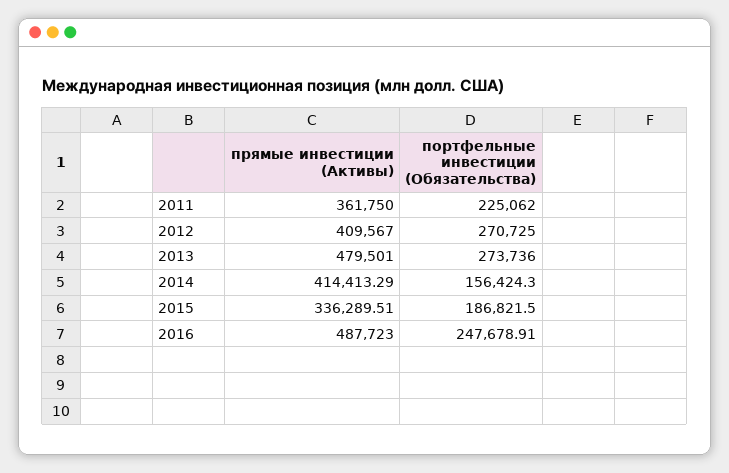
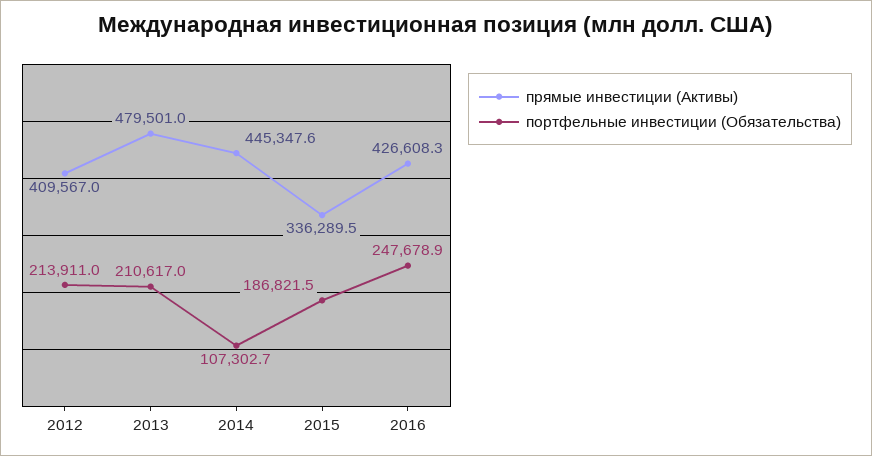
прямые инвестиции (Активы), 2011: 361750 -> none
портфельные инвестиции (Обязательства), 2011: 225062 -> none
портфельные инвестиции (Обязательства), 2012: 270725 -> 213911
портфельные инвестиции (Обязательства), 2013: 273736 -> 210617
прямые инвестиции (Активы), 2014: 414413.29 -> 445347.6
портфельные инвестиции (Обязательства), 2014: 156424.3 -> 107302.7
прямые инвестиции (Активы), 2016: 487723 -> 426608.3

